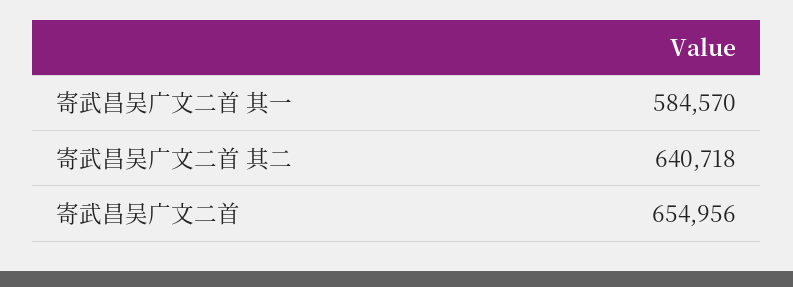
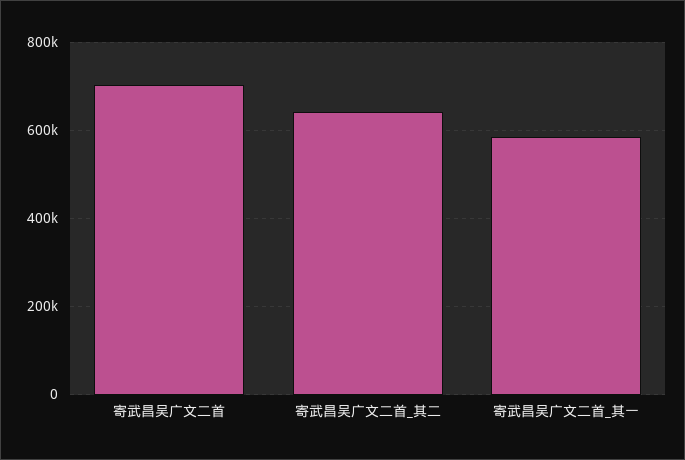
寄武昌吴广文二首: 654956 -> 700000

